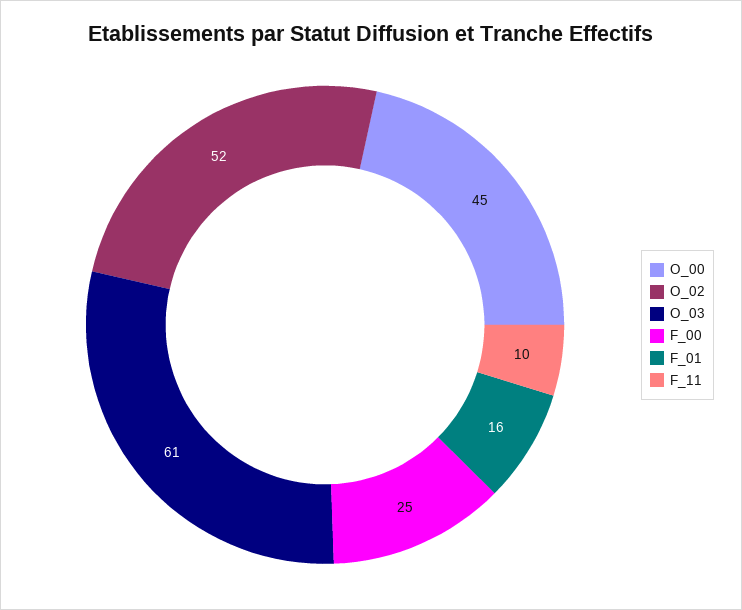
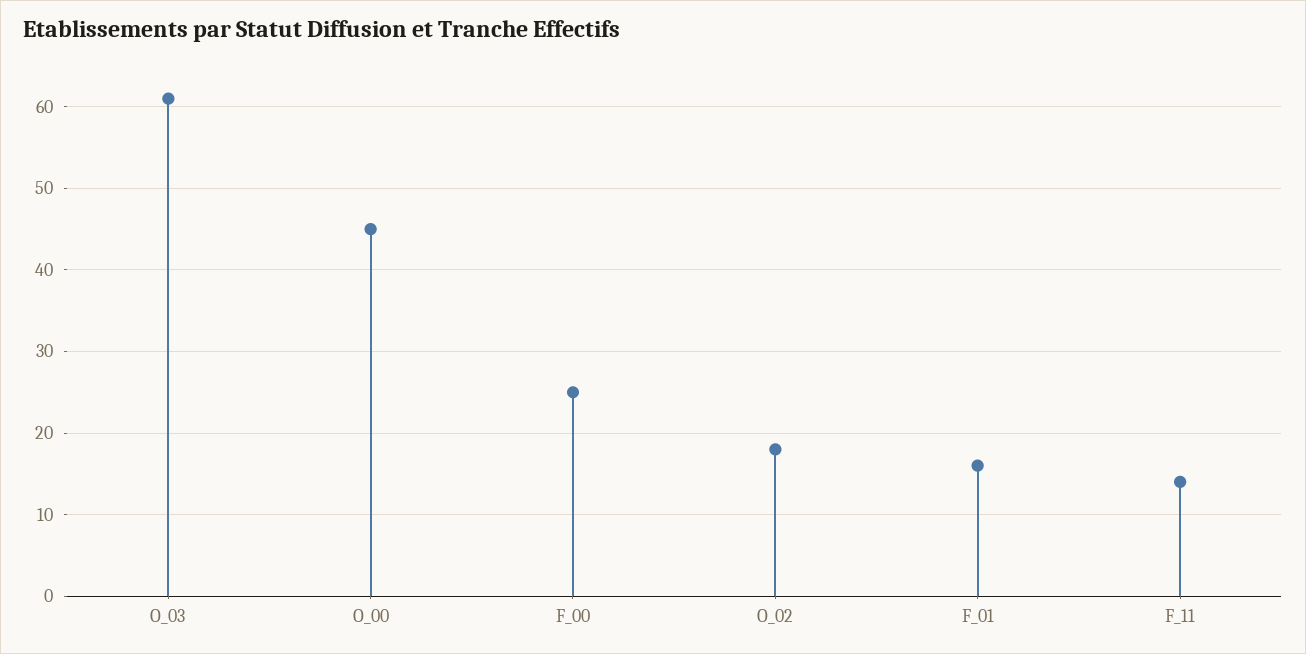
O_02: 52 -> 18
F_11: 10 -> 14

